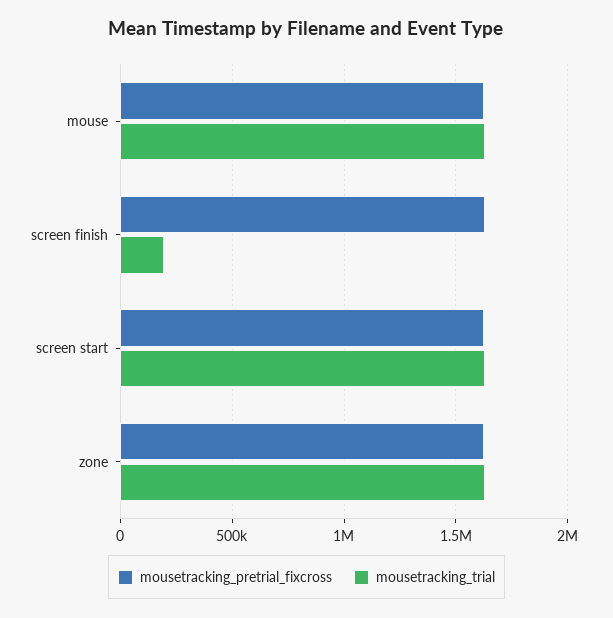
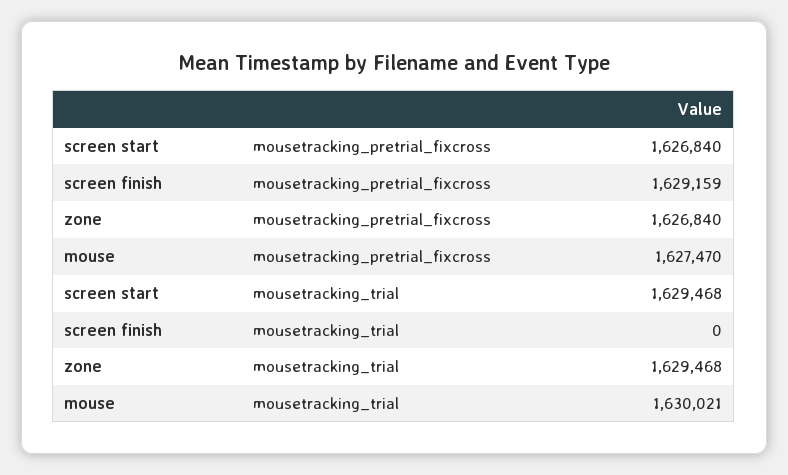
mousetracking_trial, screen finish: 200000 -> 0

